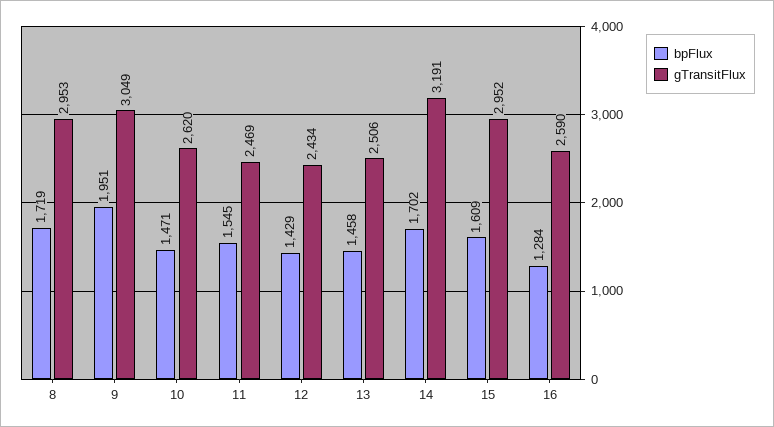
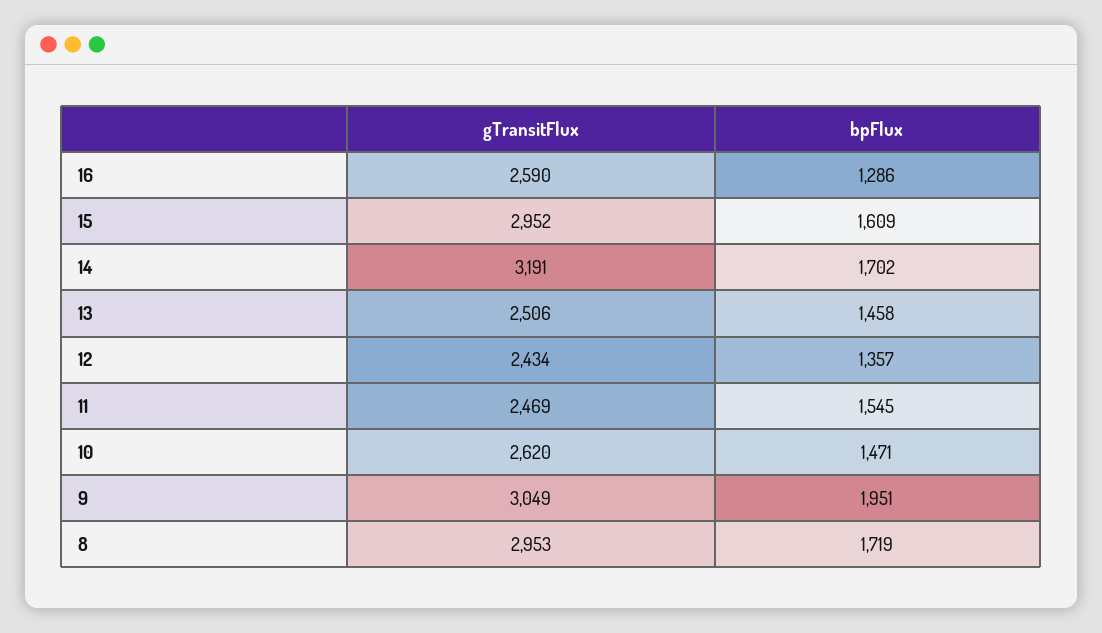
bpFlux, 12: 1429 -> 1357
bpFlux, 16: 1284 -> 1286

